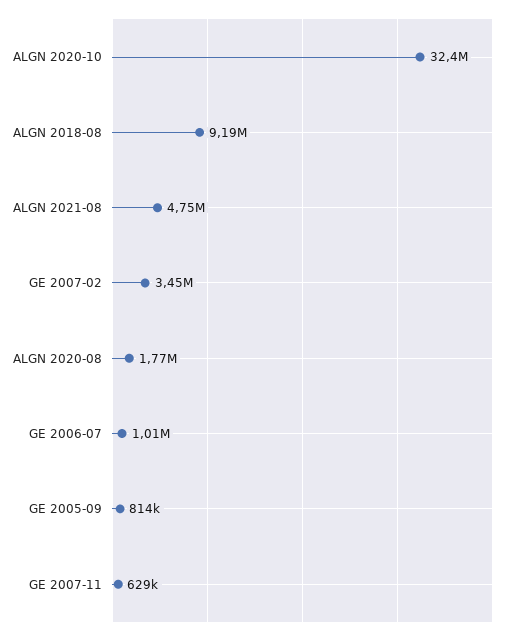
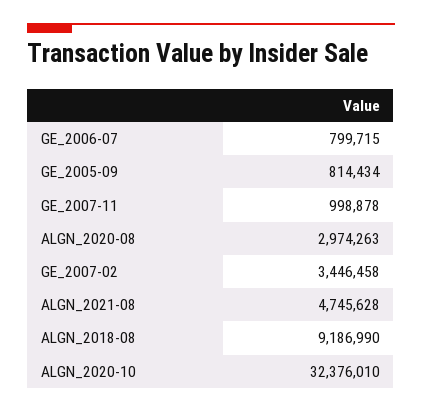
ALGN 2020-08: 1770000 -> 2974263
GE 2006-07: 1010000 -> 799715
GE 2007-11: 629000 -> 998878

